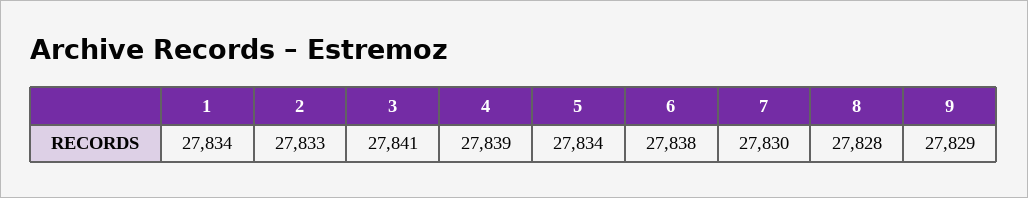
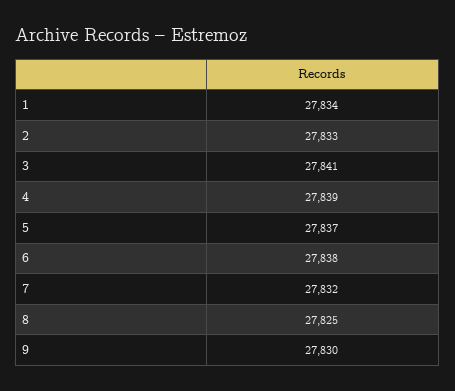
5: 27834 -> 27837
7: 27830 -> 27832
8: 27828 -> 27825
9: 27829 -> 27830

